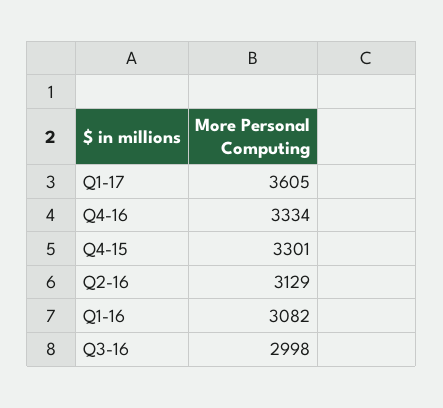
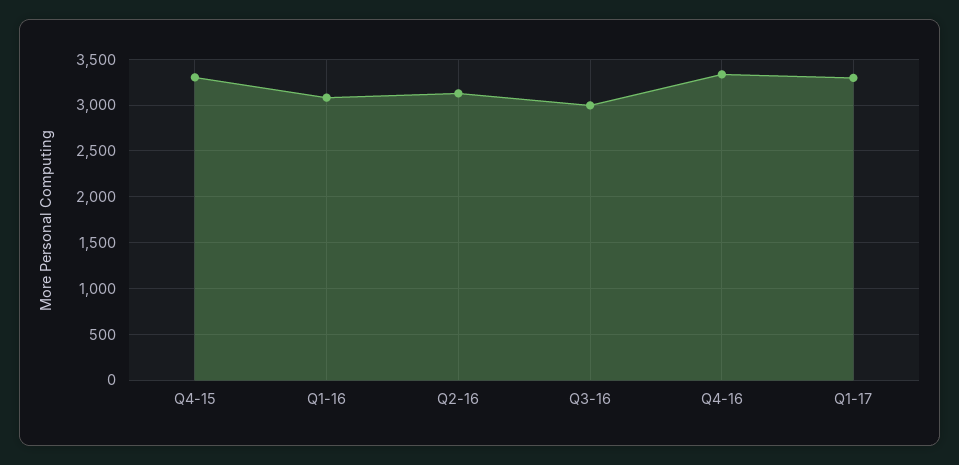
Q1-17: 3605 -> 3300

